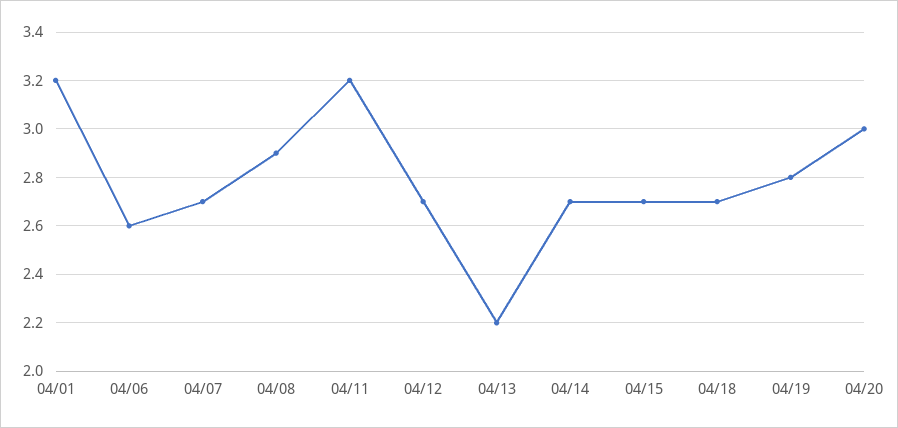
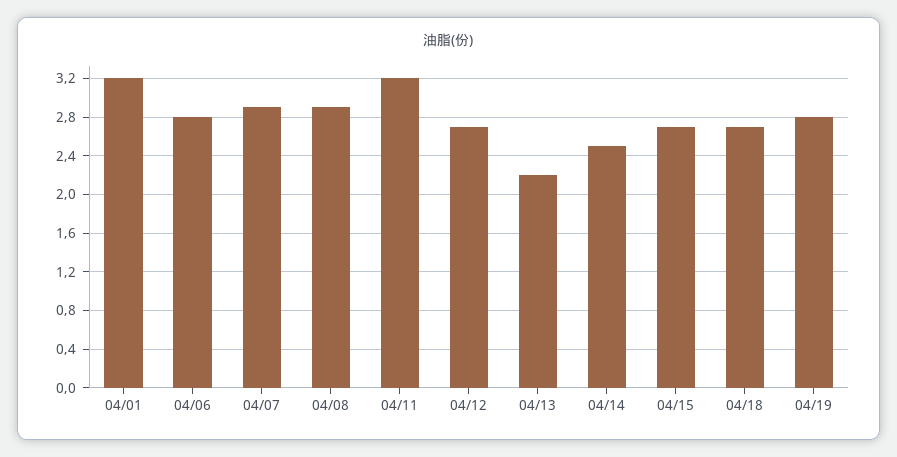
04/06: 2.6 -> 2.8
04/07: 2.7 -> 2.9
04/14: 2.7 -> 2.5
04/20: 3 -> none

